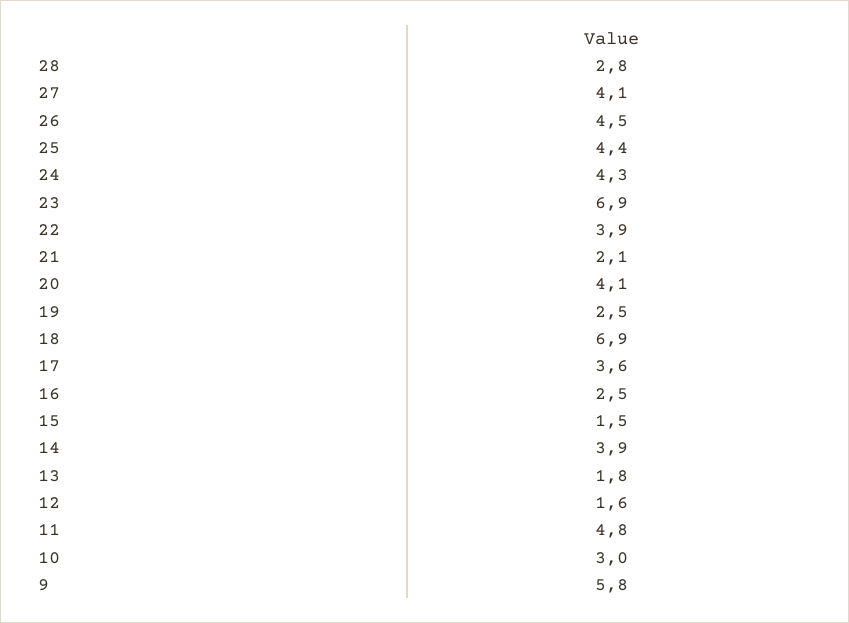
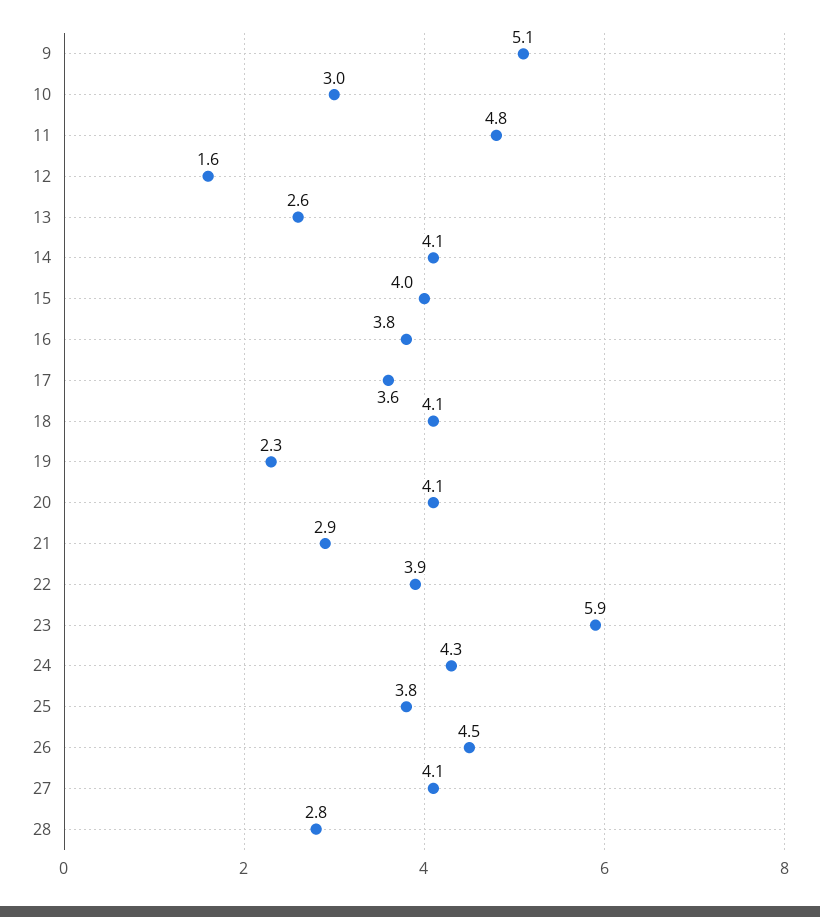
25: 4.4 -> 3.8
23: 6.9 -> 5.9
21: 2.1 -> 2.9
19: 2.5 -> 2.3
18: 6.9 -> 4.1
16: 2.5 -> 3.8
15: 1.5 -> 4
14: 3.9 -> 4.1
13: 1.8 -> 2.6
9: 5.8 -> 5.1

